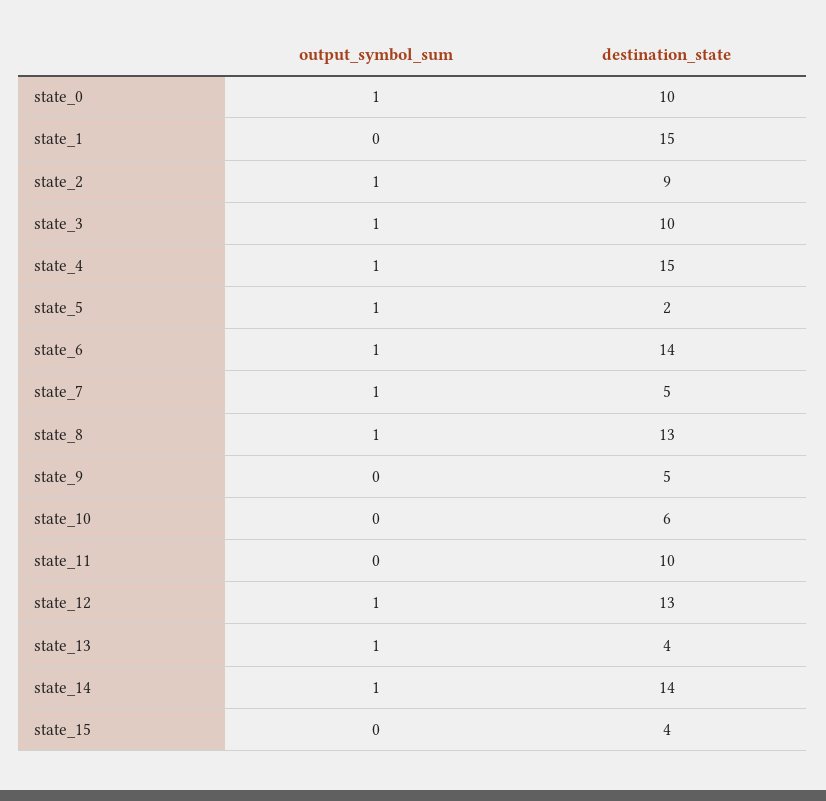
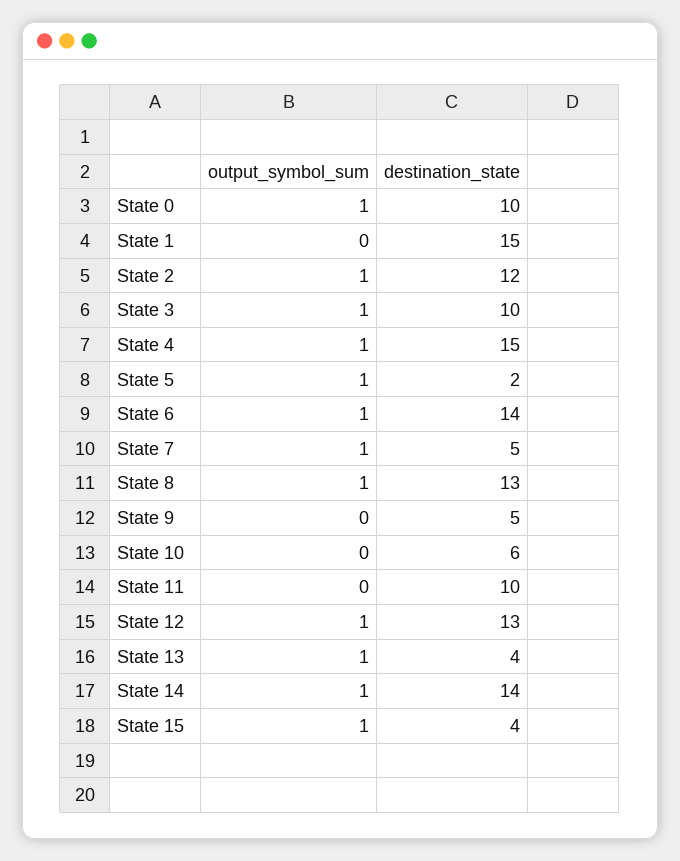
destination_state, state_2: 9 -> 12
output_symbol_sum, state_15: 0 -> 1

